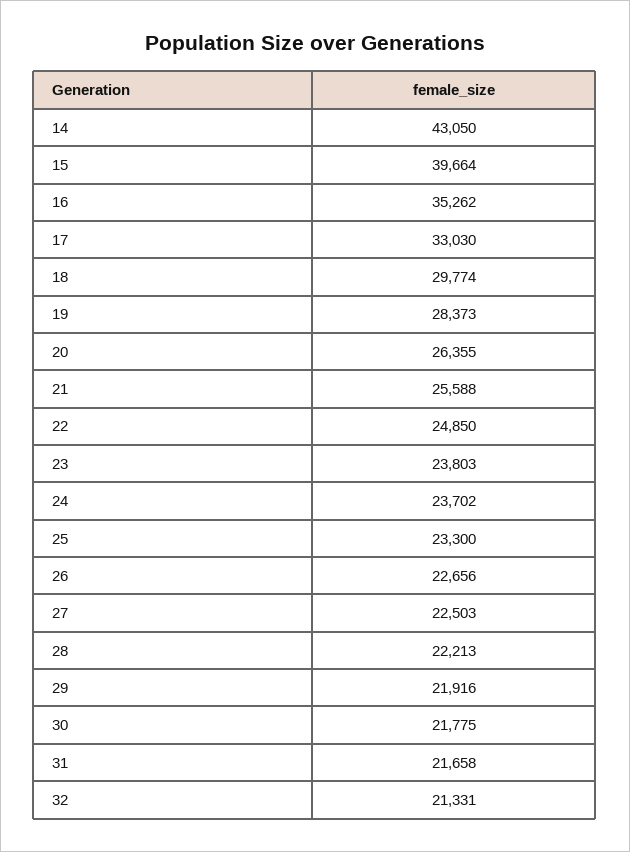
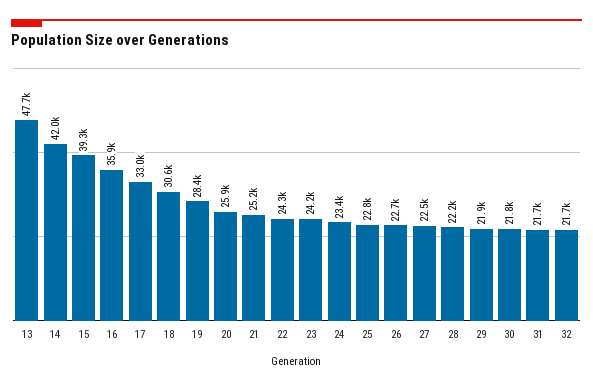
14: 43050 -> 42000
15: 39664 -> 39300
16: 35262 -> 35900
18: 29774 -> 30600
20: 26355 -> 25900
21: 25588 -> 25200
22: 24850 -> 24300
23: 23803 -> 24200
24: 23702 -> 23400
25: 23300 -> 22800
32: 21331 -> 21700
13: none -> 47700

